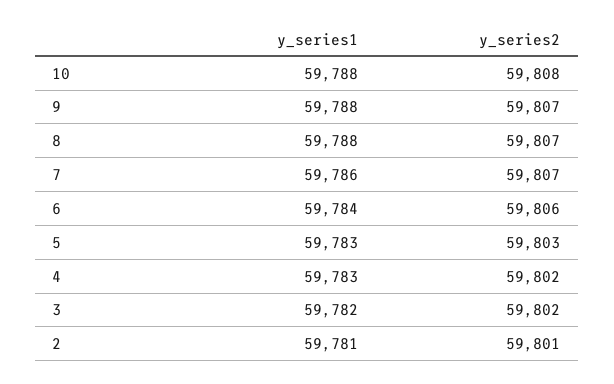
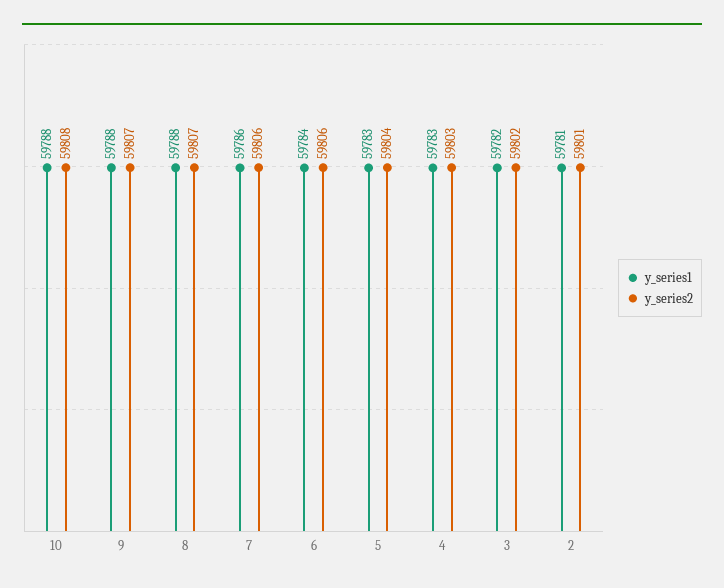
y_series2, 7: 59807 -> 59806
y_series2, 5: 59803 -> 59804
y_series2, 4: 59802 -> 59803

